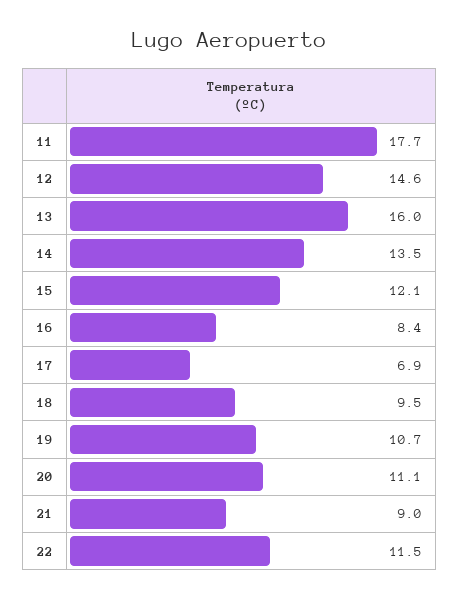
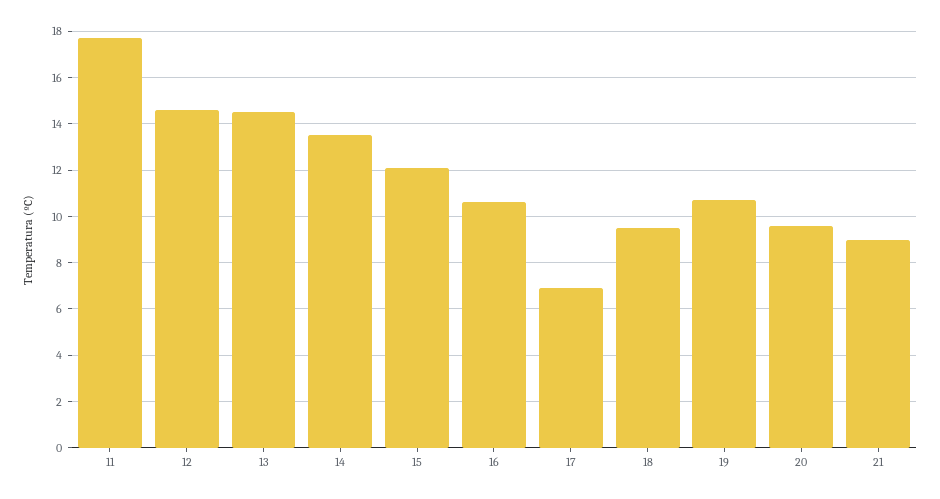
13: 16 -> 14.5
16: 8.4 -> 10.5
20: 11.1 -> 9.5
22: 11.5 -> none

